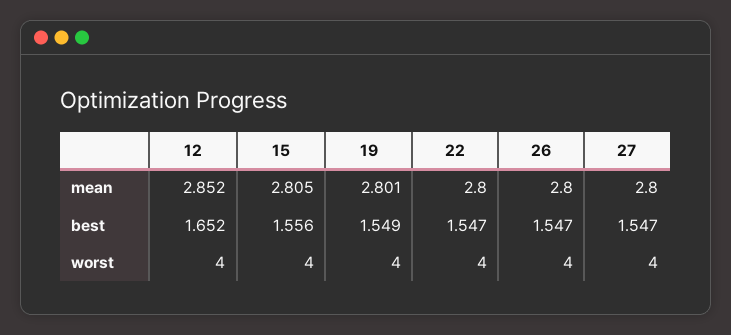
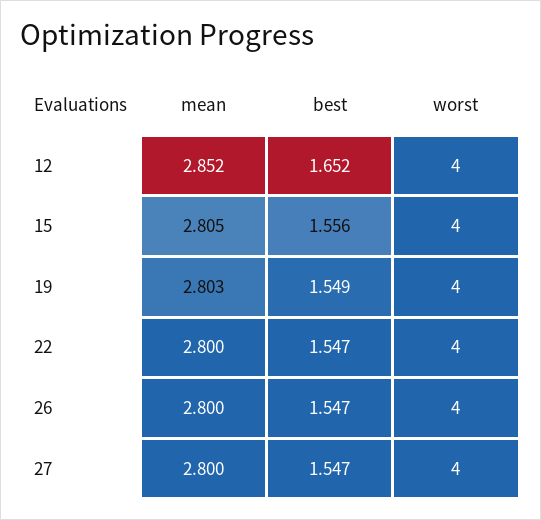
19, mean: 2.801 -> 2.803

